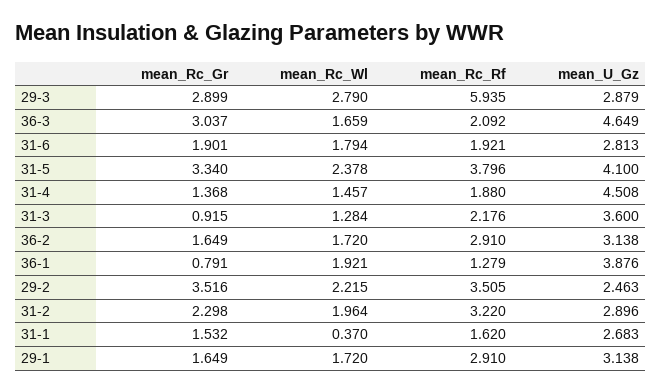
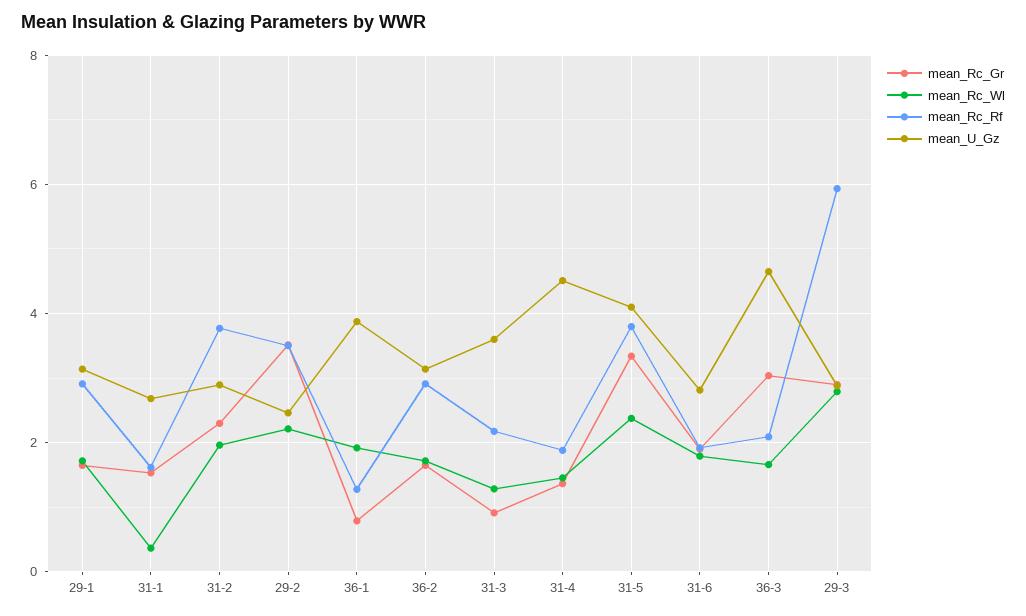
mean_Rc_Rf, 31-2: 3.22 -> 3.8

